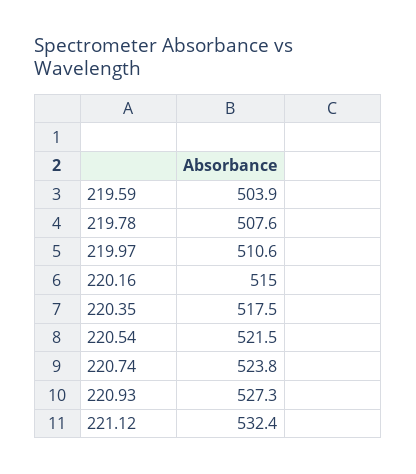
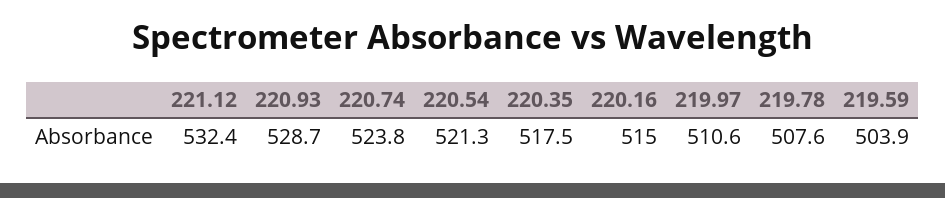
220.54: 521.5 -> 521.3
220.93: 527.3 -> 528.7

